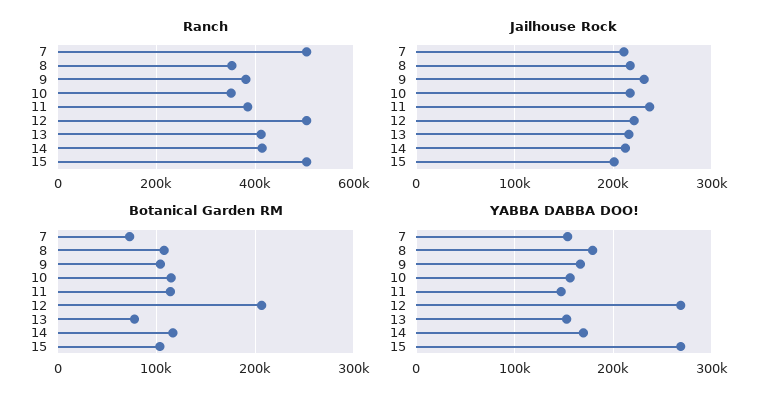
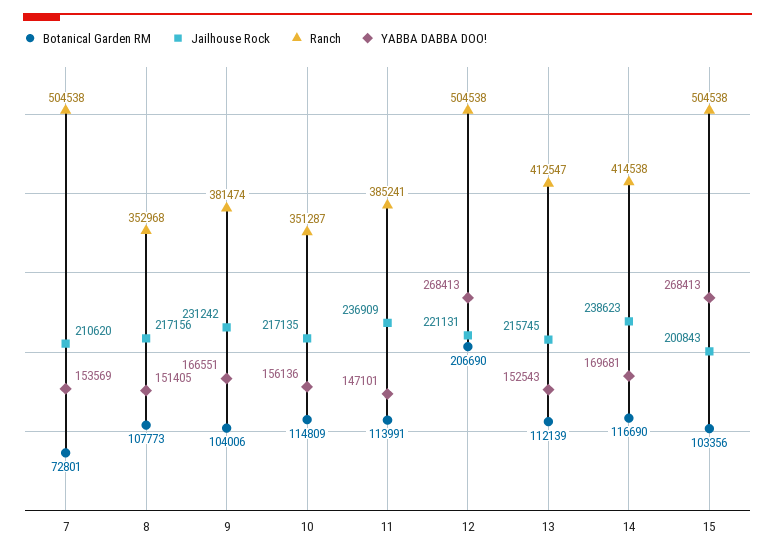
Jailhouse Rock, 14: 210000 -> 238623
Botanical Garden RM, 13: 80000 -> 112139
YABBA DABBA DOO!, 8: 180000 -> 151405

